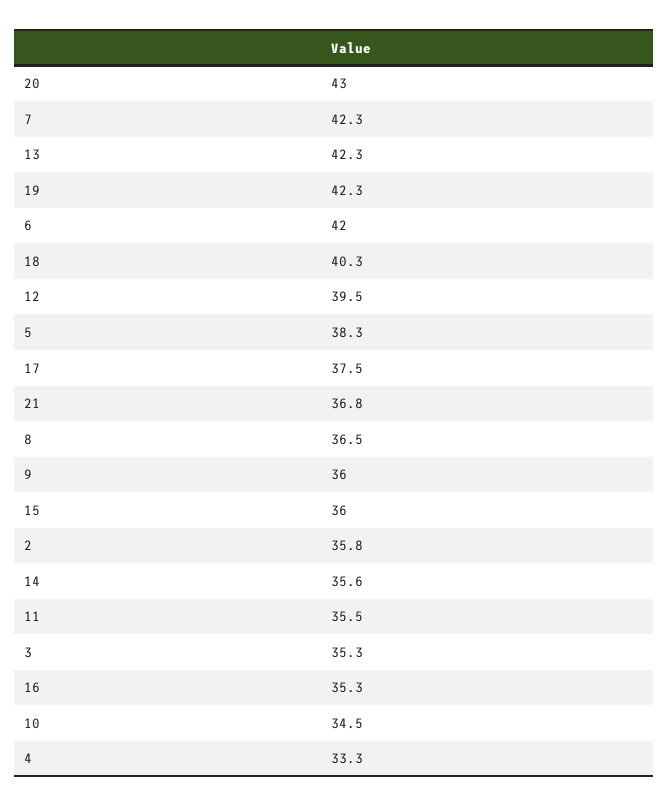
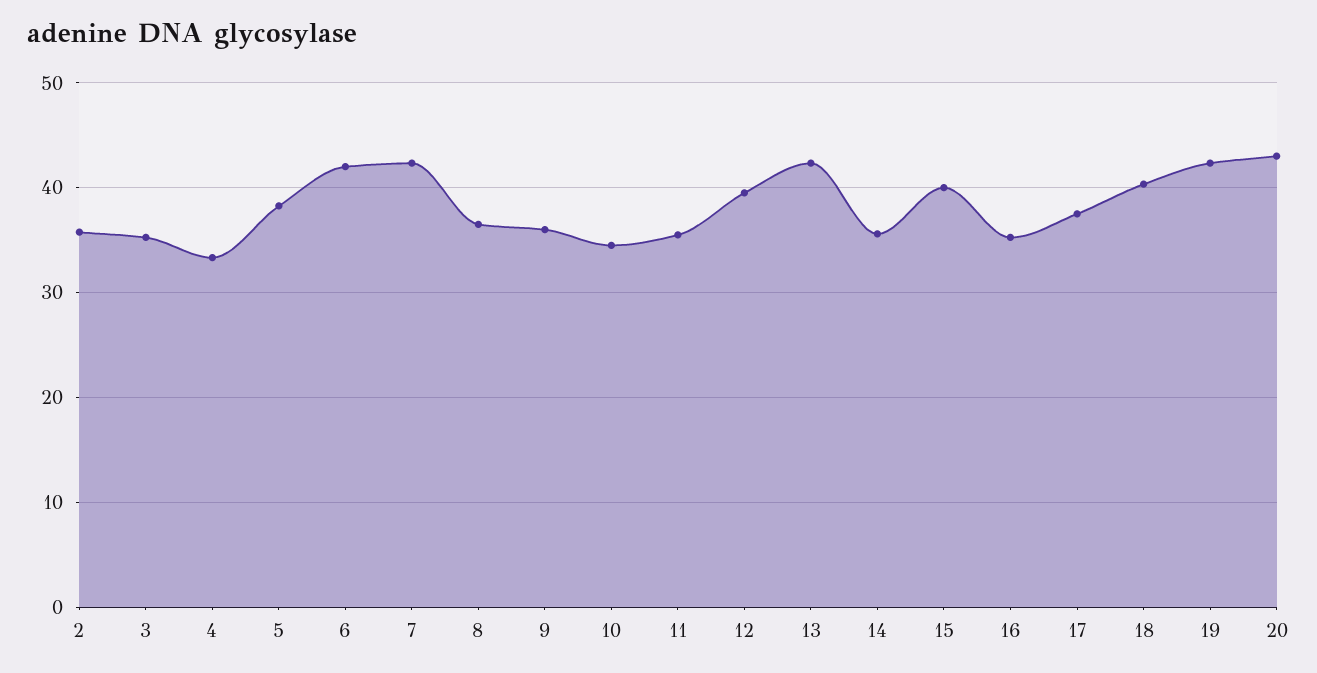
21: 36.8 -> none
15: 36 -> 40

